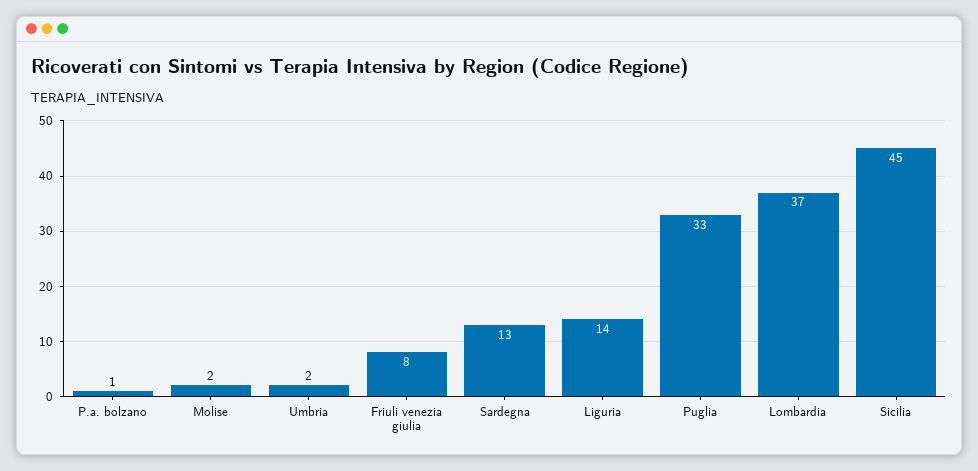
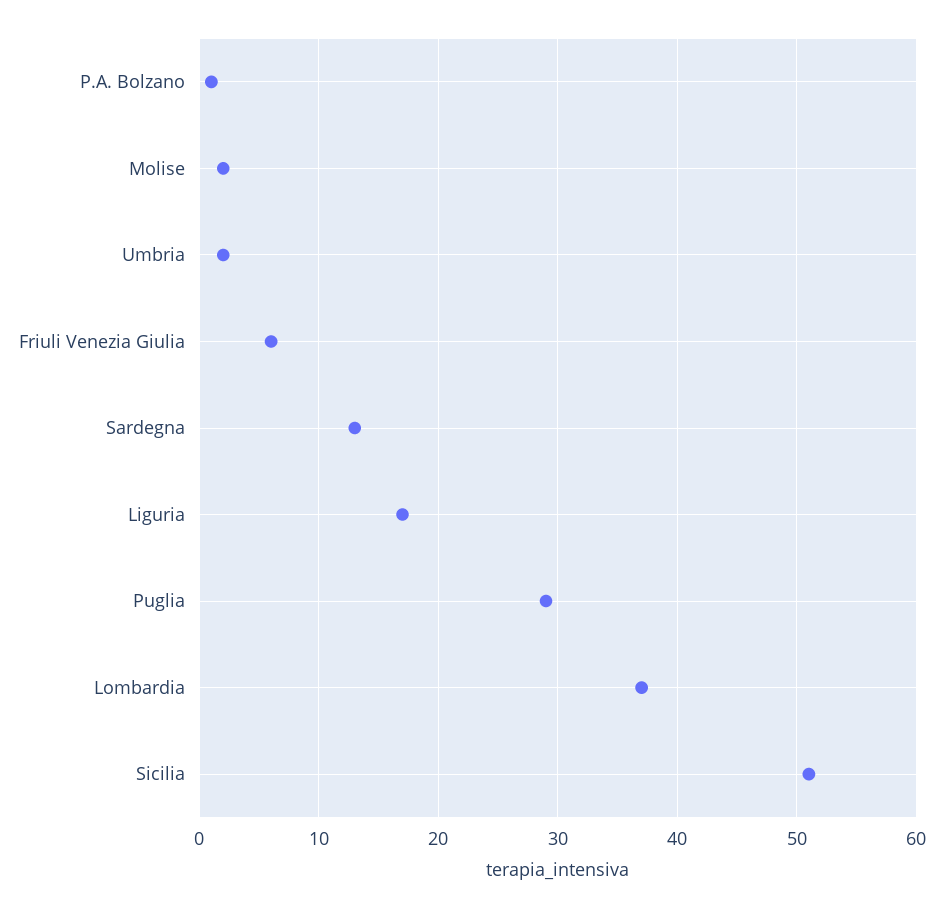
Friuli venezia giulia: 8 -> 6
Liguria: 14 -> 17
Puglia: 33 -> 29
Sicilia: 45 -> 51

